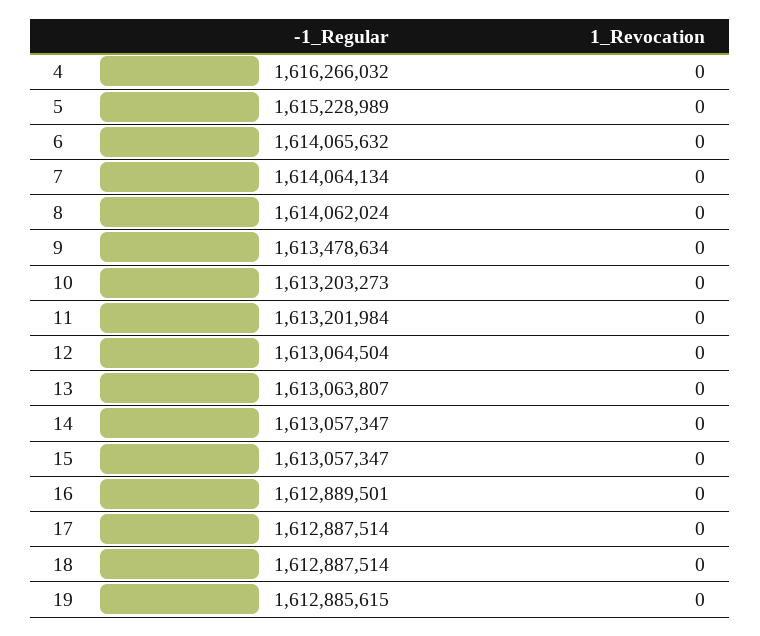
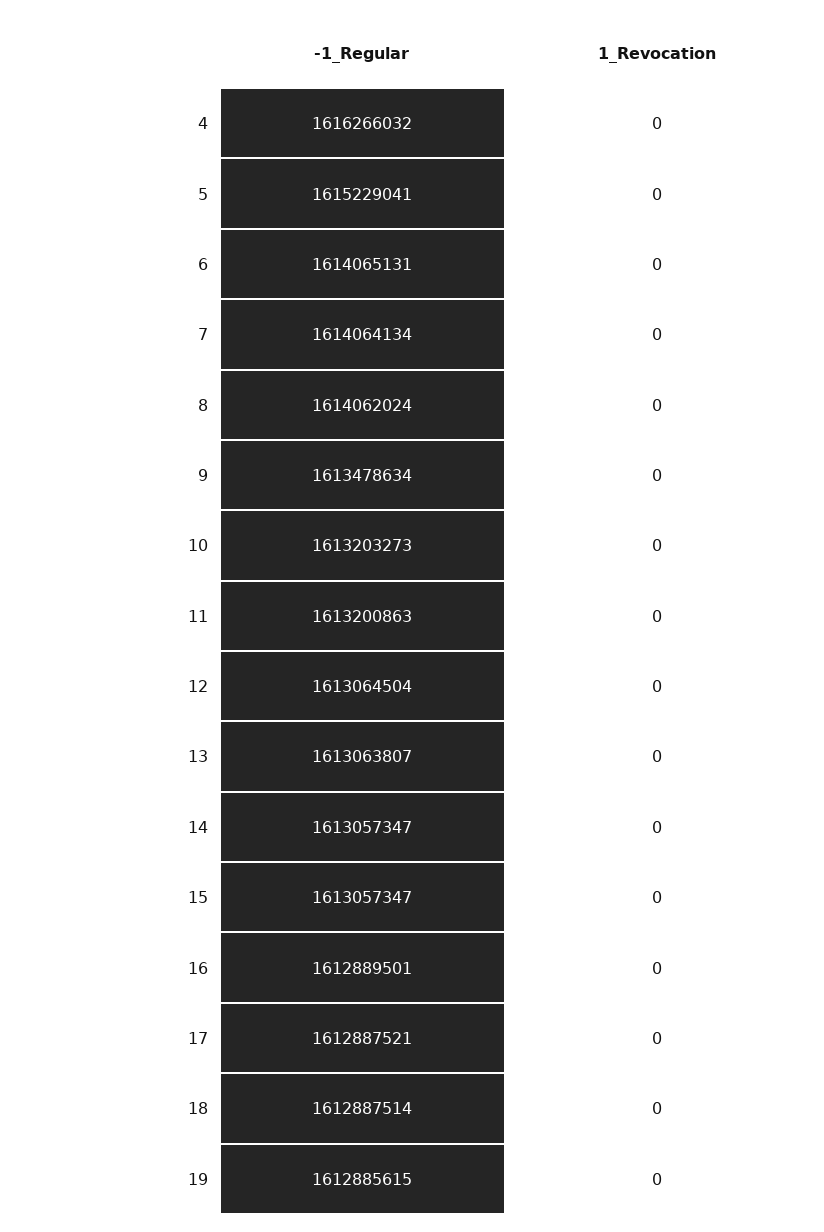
-1_Regular, 5: 1615228989 -> 1615229041
-1_Regular, 6: 1614065632 -> 1614065131
-1_Regular, 11: 1613201984 -> 1613200863
-1_Regular, 17: 1612887514 -> 1612887521

